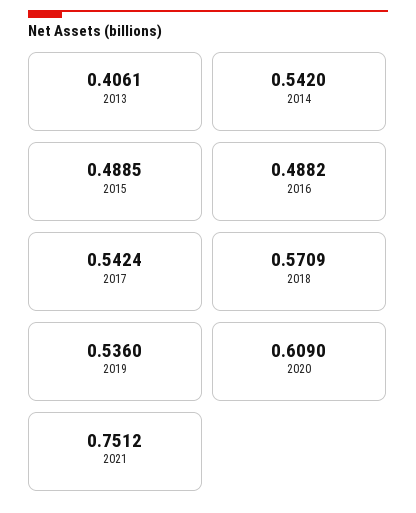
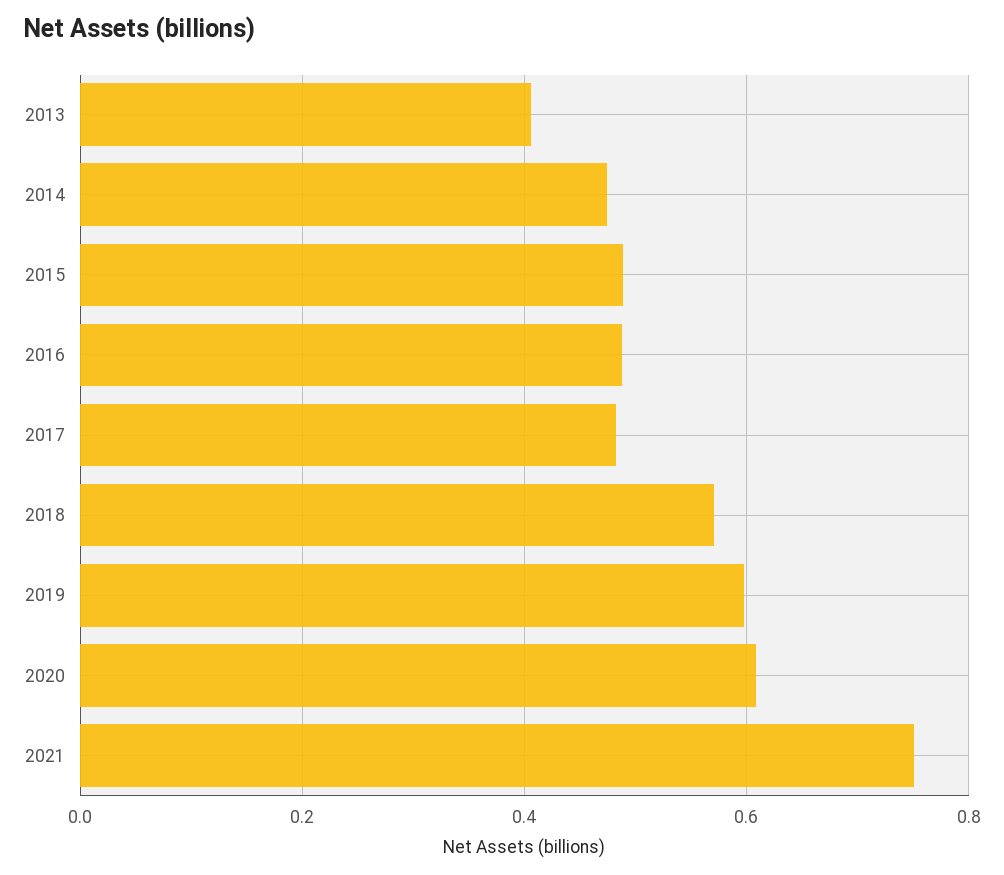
2014: 0.542 -> 0.48
2017: 0.5424 -> 0.48
2019: 0.536 -> 0.6

